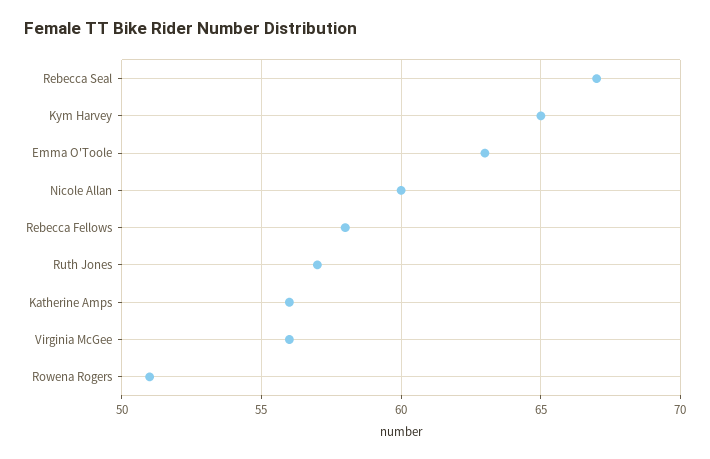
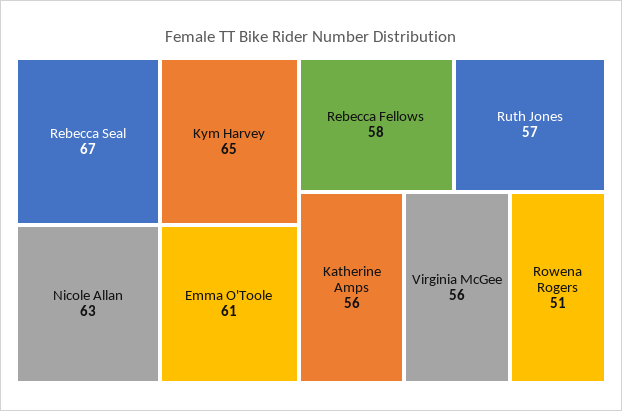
Emma O'Toole: 63 -> 61
Nicole Allan: 60 -> 63

